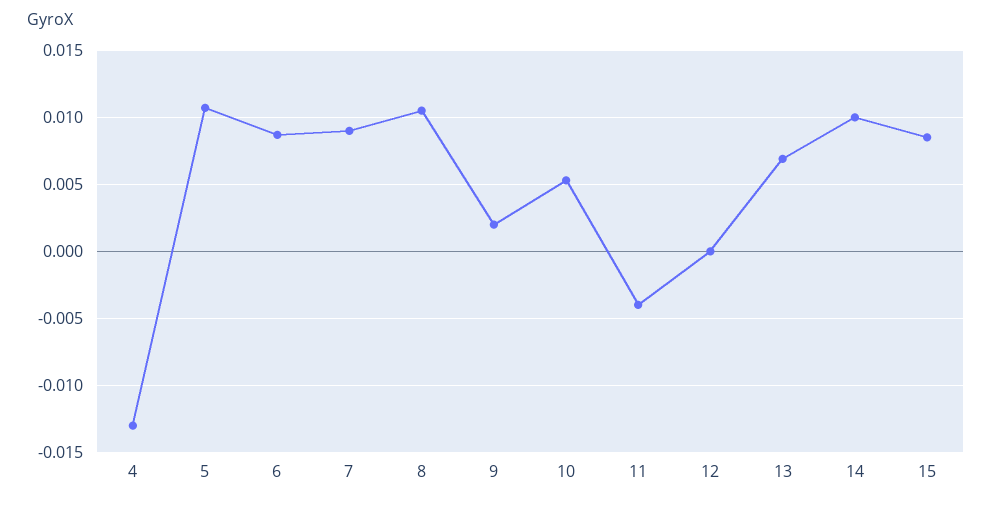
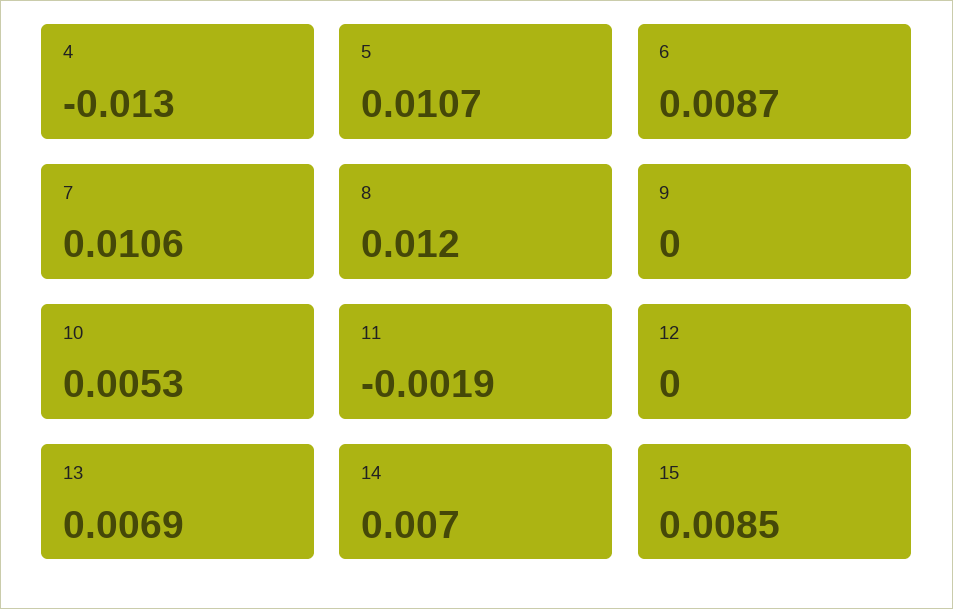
7: 0.009 -> 0.0106
8: 0.0105 -> 0.012
9: 0.002 -> 0
11: -0.004 -> -0.0019
14: 0.01 -> 0.007

